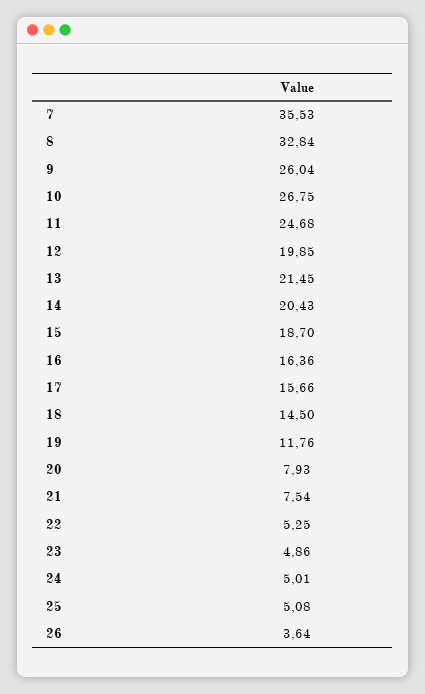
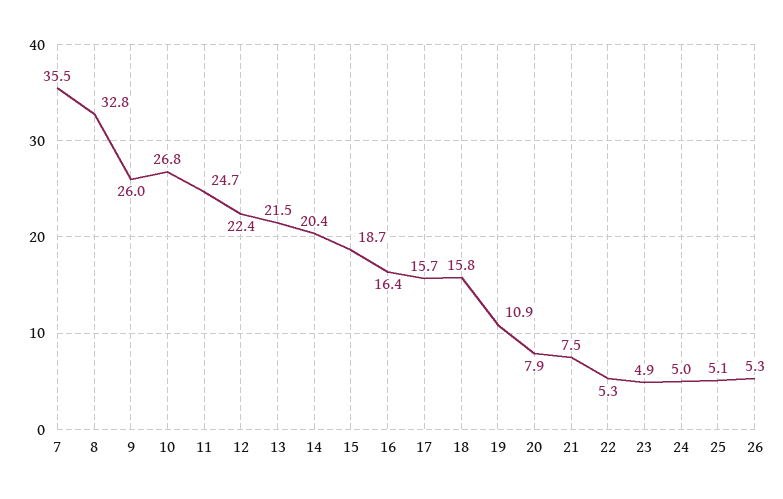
12: 19.85 -> 22.4
18: 14.5 -> 15.8
19: 11.76 -> 10.9
26: 3.64 -> 5.3

